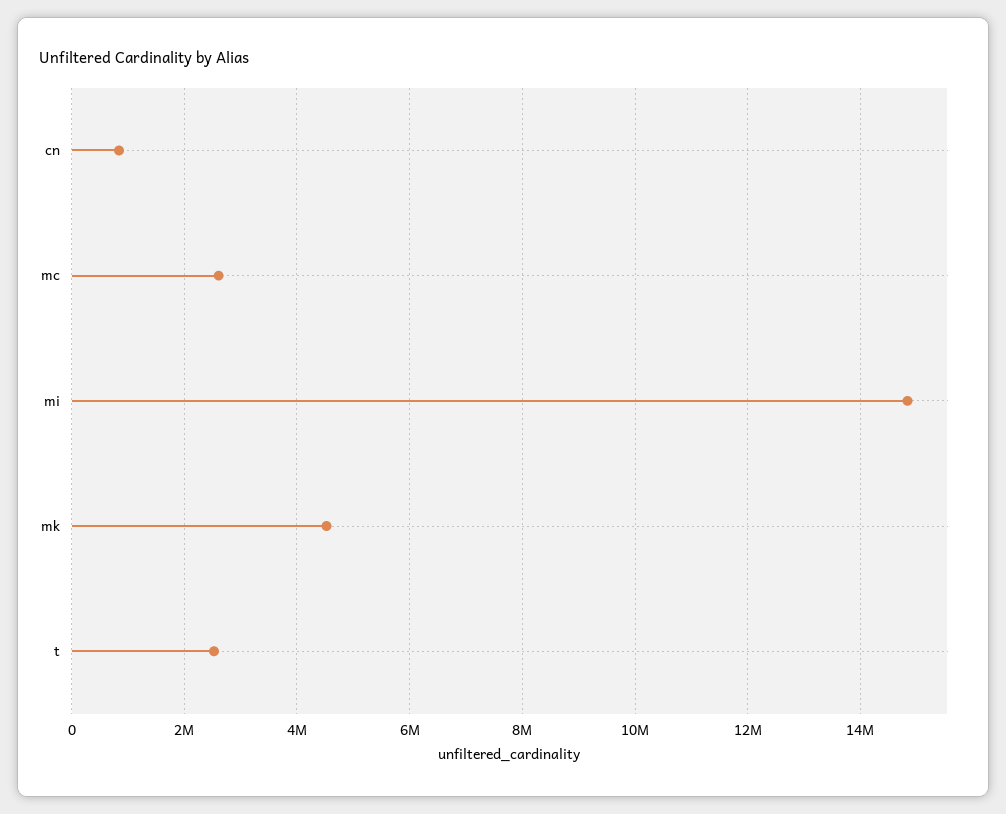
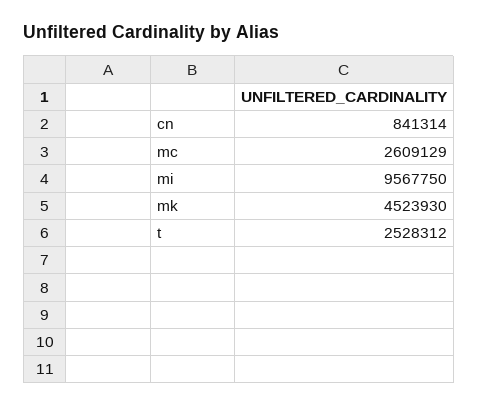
mi: 14800000 -> 9567750

